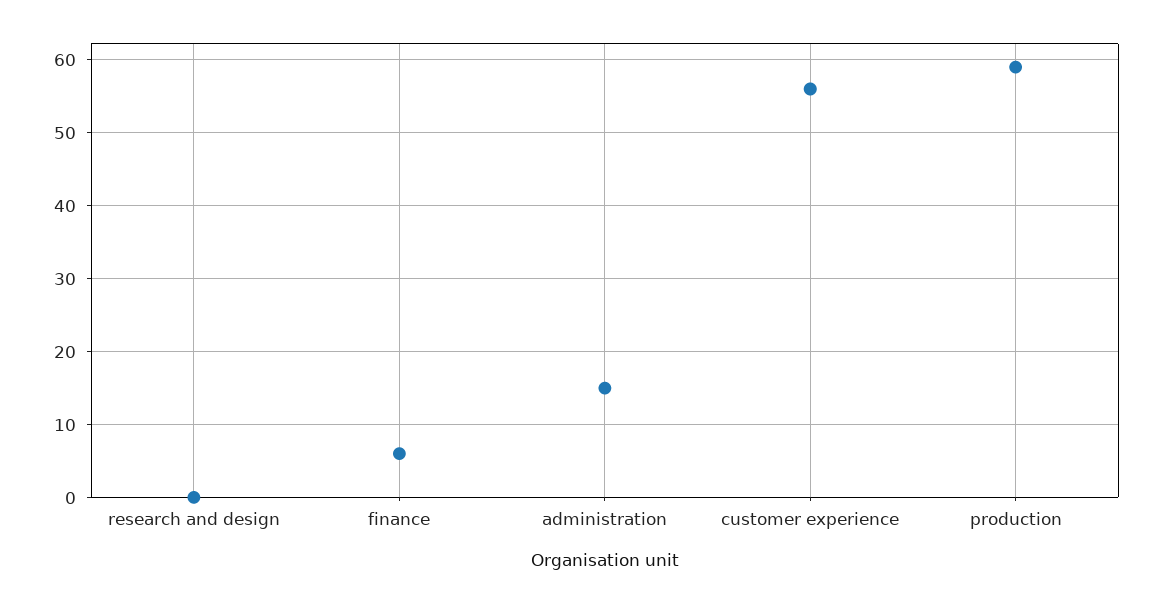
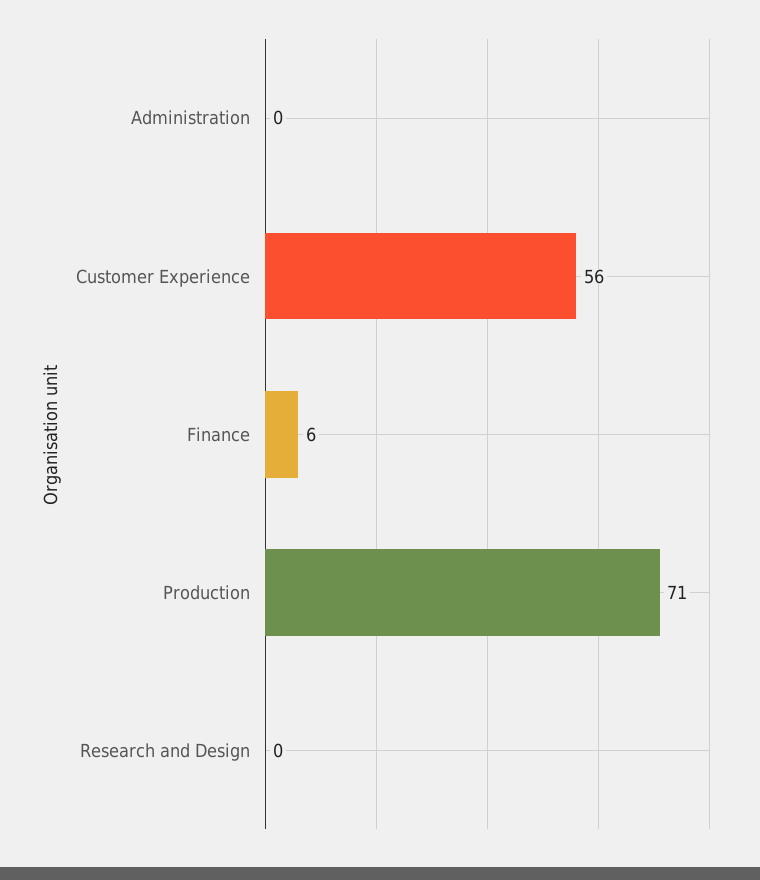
administration: 15 -> 0
production: 59 -> 71

